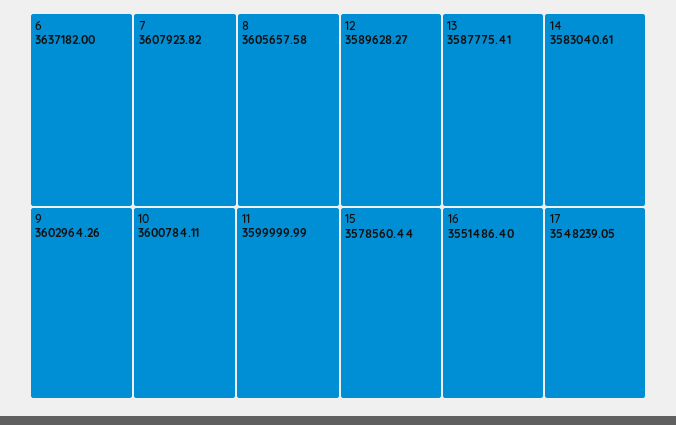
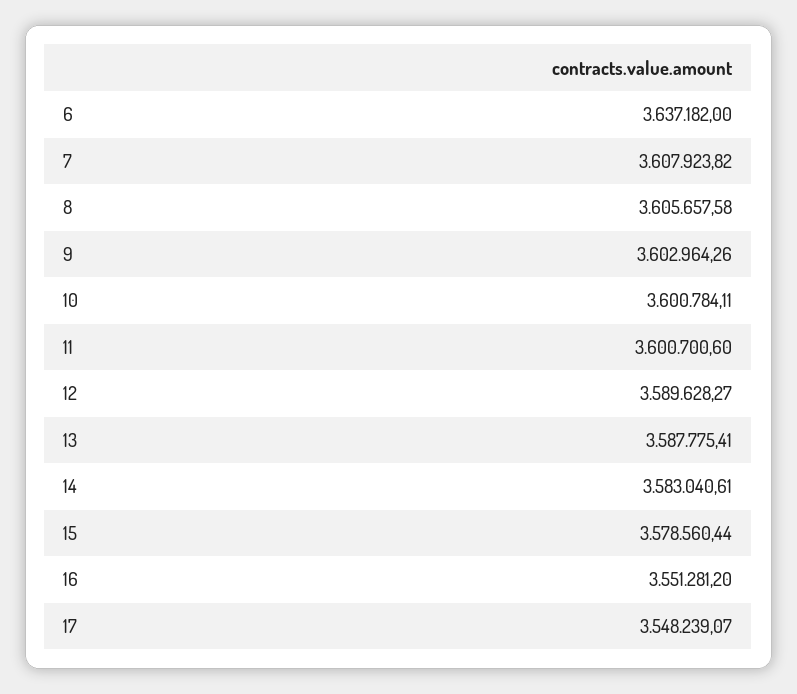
11: 3599999.99 -> 3600700.6
16: 3551486.4 -> 3551281.2
17: 3548239.05 -> 3548239.07

